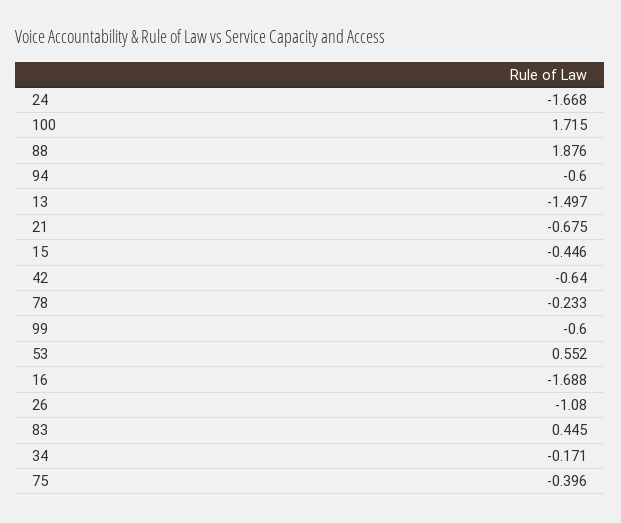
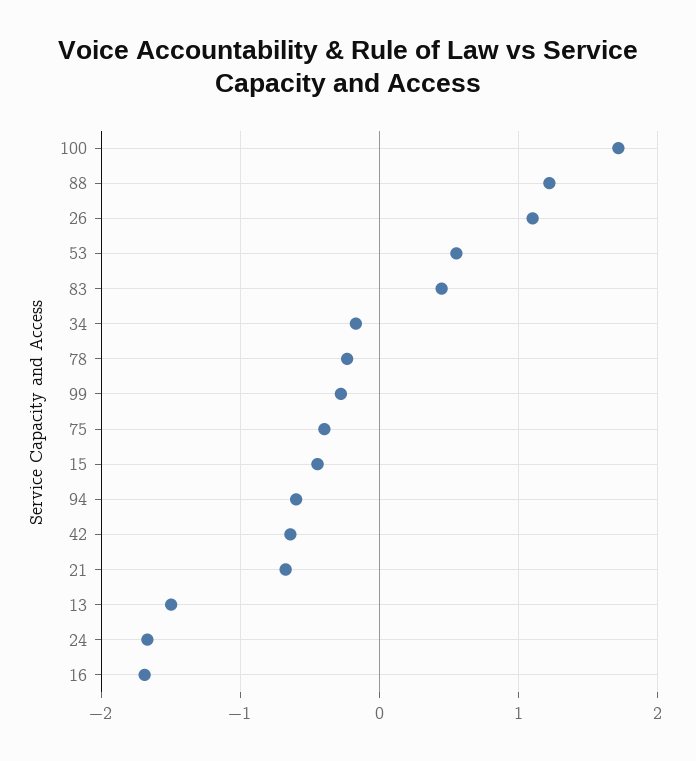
88: 1.876 -> 1.2
99: -0.6 -> -0.3
26: -1.08 -> 1.1

